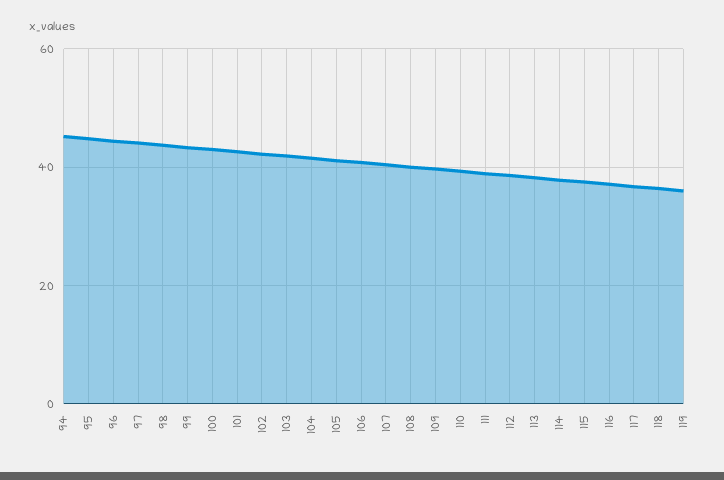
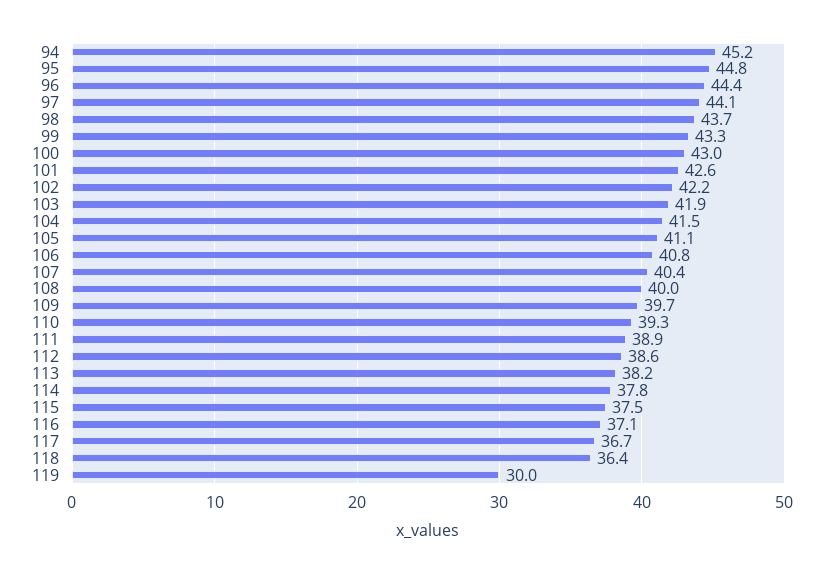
119: 36 -> 30

